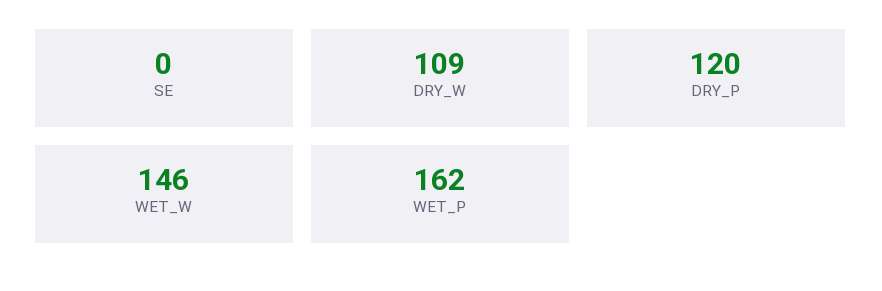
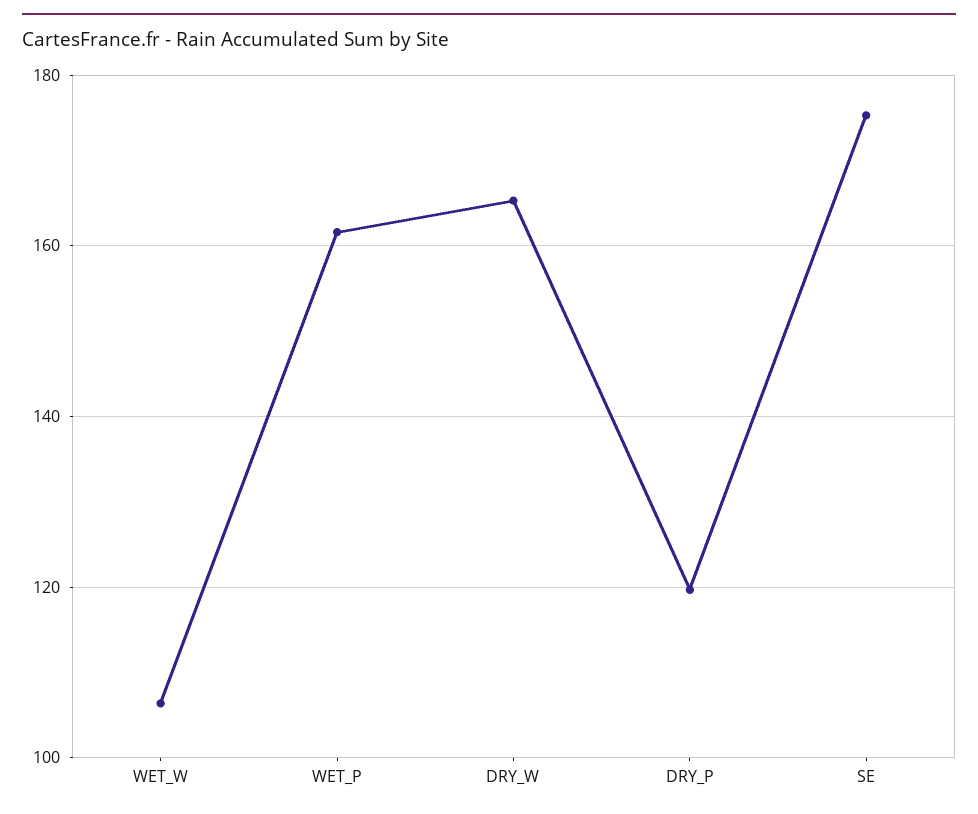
SE: 0 -> 176
DRY_W: 109 -> 166
WET_W: 146 -> 106

